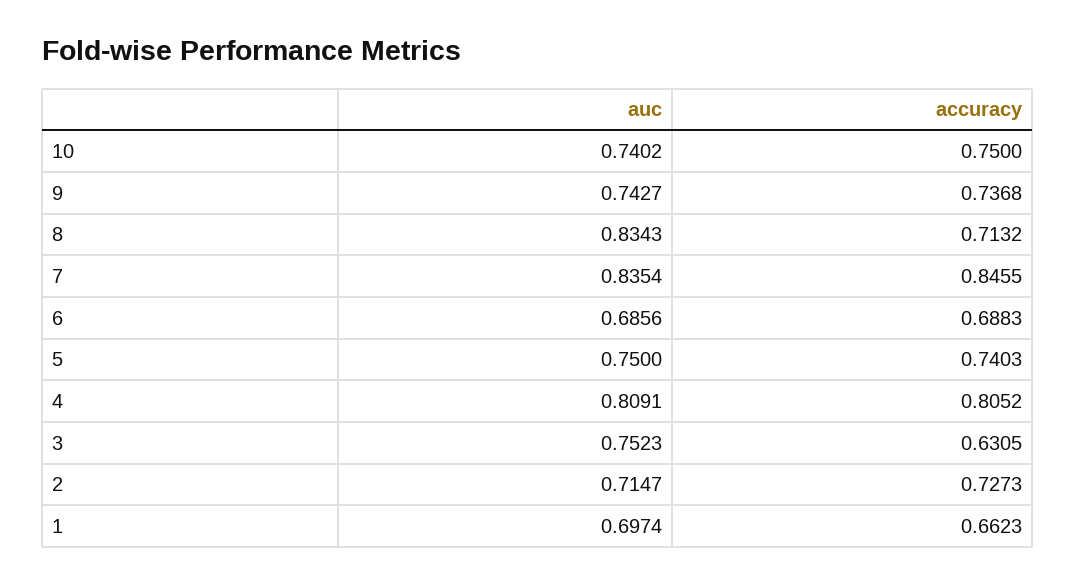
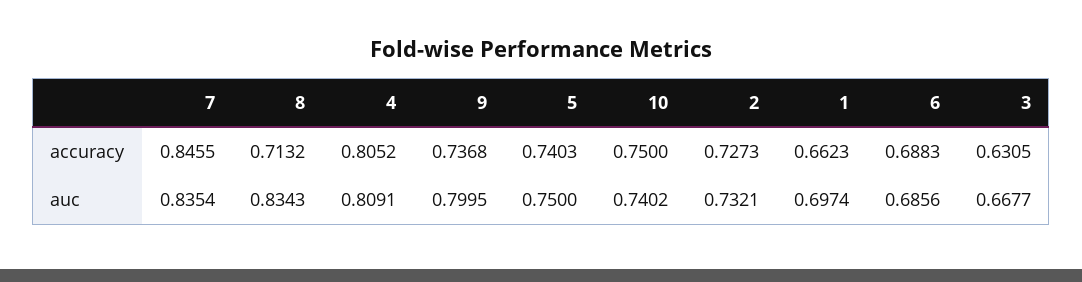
auc, 9: 0.7427 -> 0.7995
auc, 3: 0.7523 -> 0.6677
auc, 2: 0.7147 -> 0.7321

